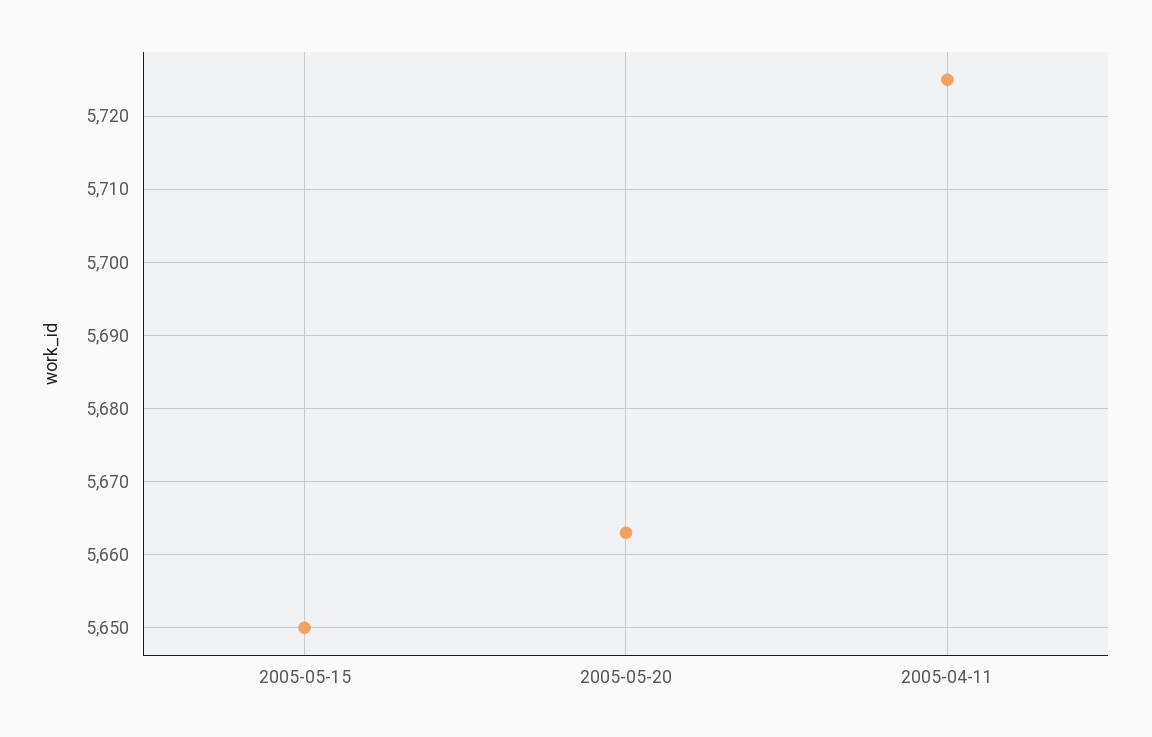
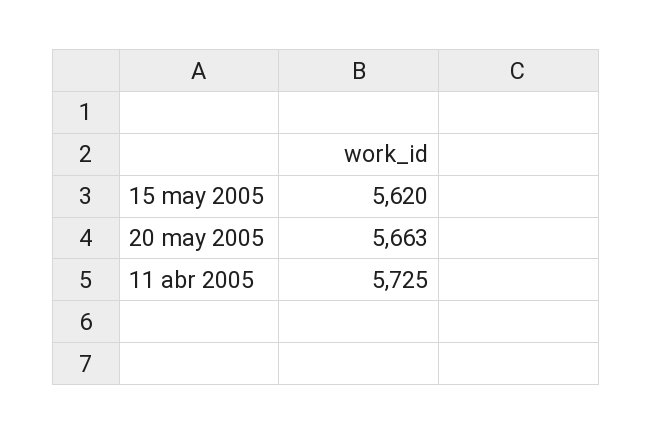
2005-05-15: 5650 -> 5620

